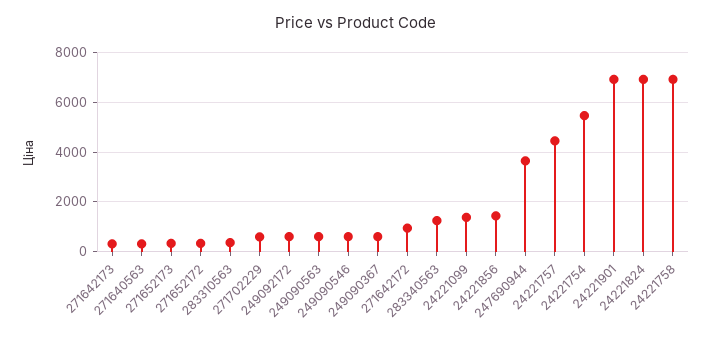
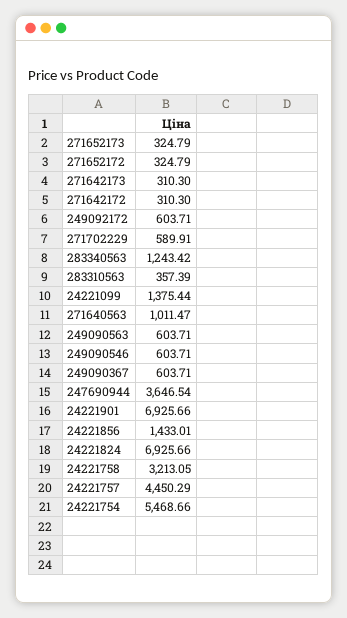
271640563: 250 -> 1011.47
271642172: 1000 -> 310.3
24221758: 7000 -> 3213.05

